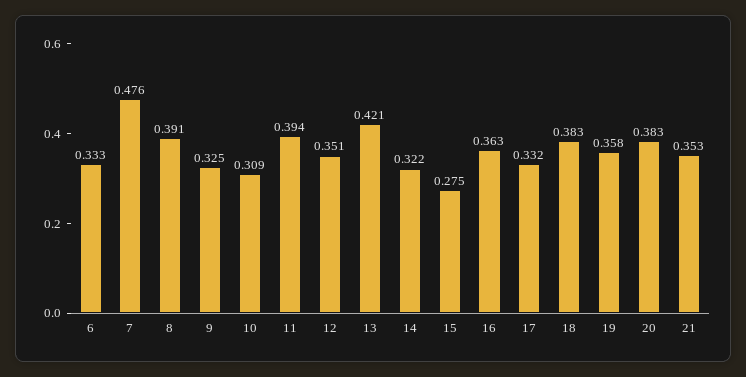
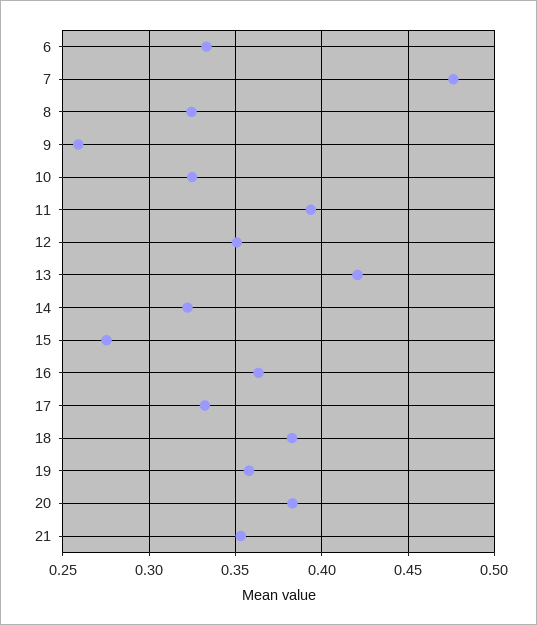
8: 0.391 -> 0.325
9: 0.325 -> 0.26
10: 0.309 -> 0.325

